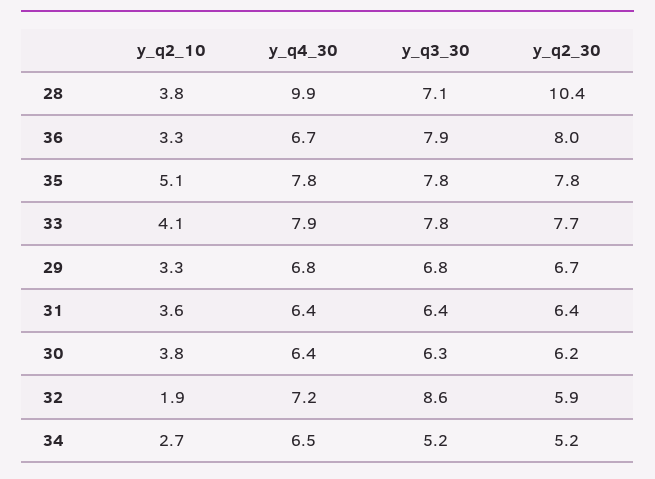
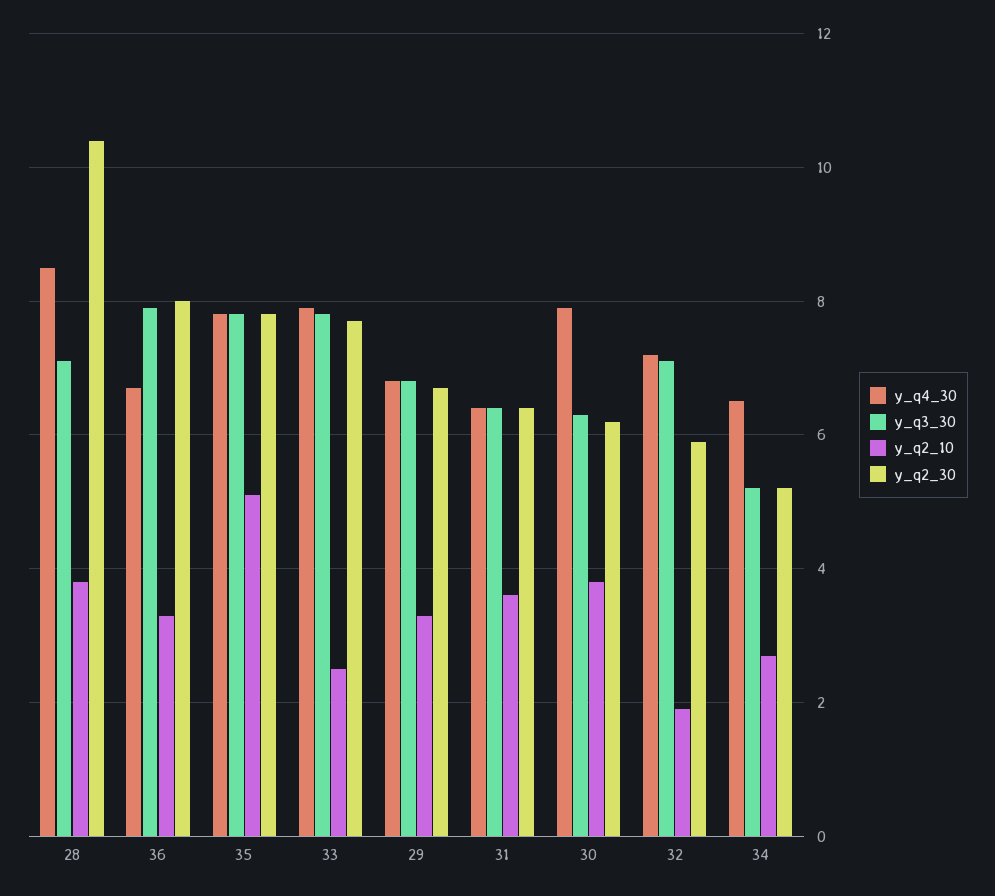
y_q4_30, 28: 9.9 -> 8.5
y_q2_10, 33: 4.1 -> 2.5
y_q4_30, 30: 6.4 -> 8
y_q3_30, 32: 8.6 -> 7

